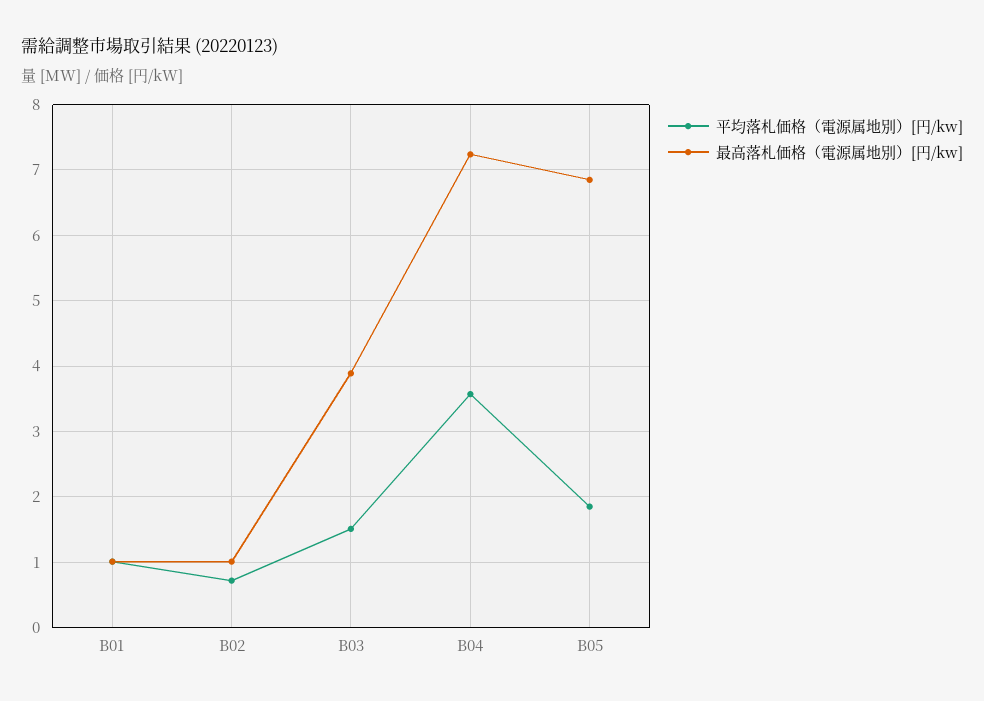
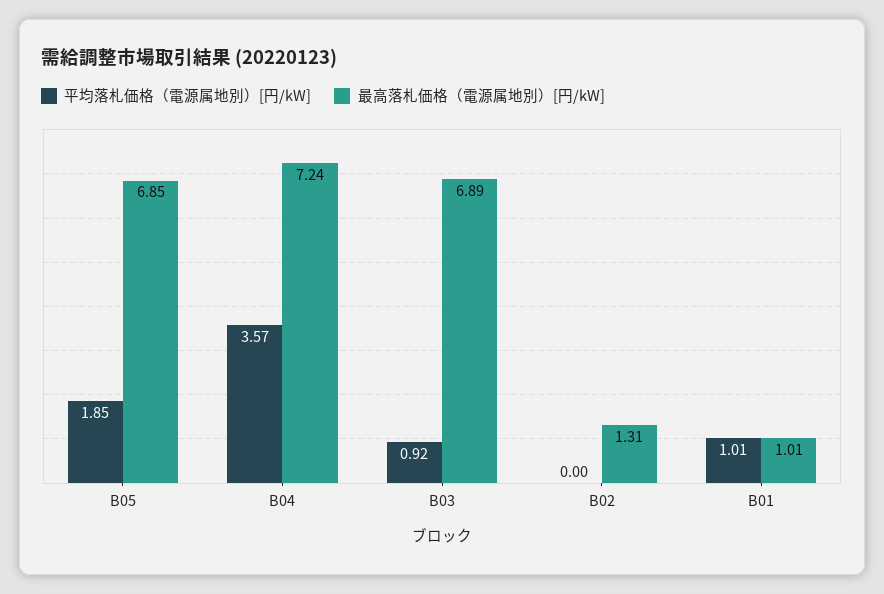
平均落札価格（電源属地別）[円/kw], B02: 0.7 -> 0
最高落札価格（電源属地別）[円/kw], B02: 1 -> 1.31
平均落札価格（電源属地別）[円/kw], B03: 1.5 -> 0.92
最高落札価格（電源属地別）[円/kw], B03: 3.9 -> 6.89

